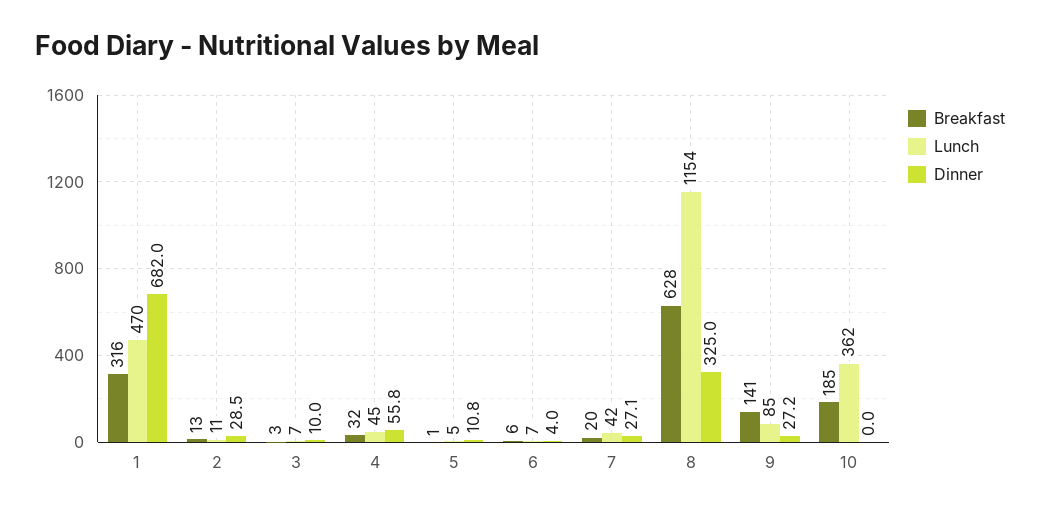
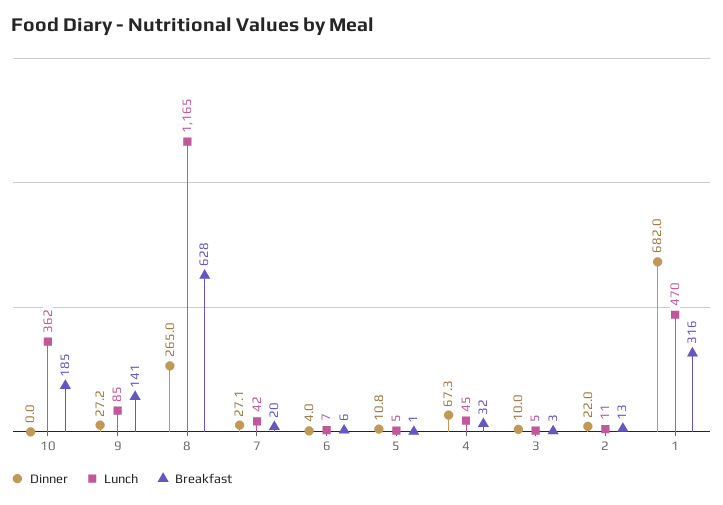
Dinner, 2: 28.5 -> 22
Lunch, 3: 7 -> 5
Dinner, 4: 55.8 -> 67.3
Lunch, 8: 1154 -> 1165
Dinner, 8: 325 -> 265

